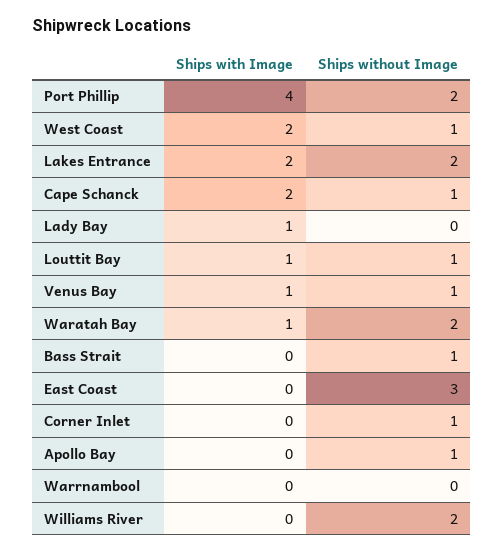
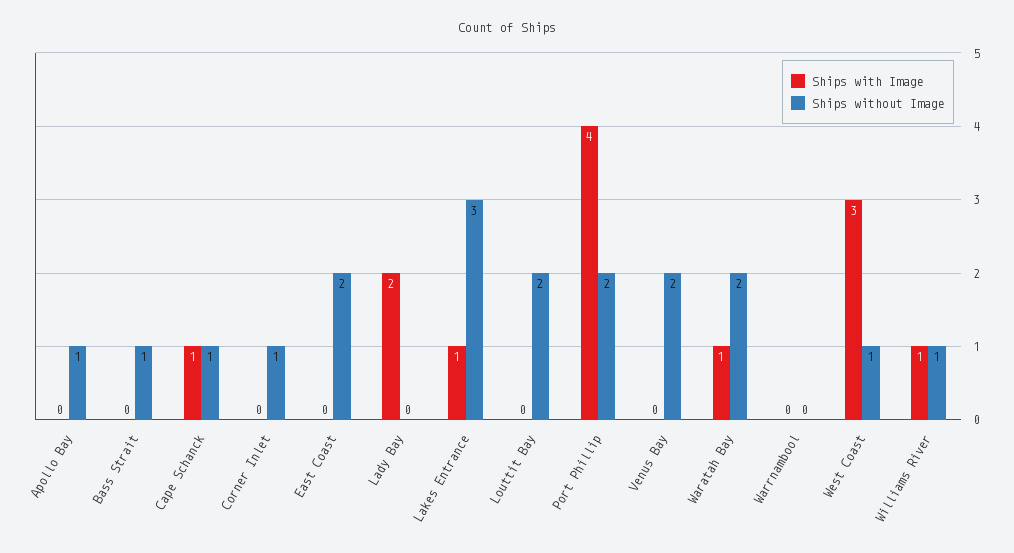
Ships with Image, West Coast: 2 -> 3
Ships with Image, Lakes Entrance: 2 -> 1
Ships without Image, Lakes Entrance: 2 -> 3
Ships with Image, Cape Schanck: 2 -> 1
Ships with Image, Lady Bay: 1 -> 2
Ships with Image, Louttit Bay: 1 -> 0
Ships without Image, Louttit Bay: 1 -> 2
Ships with Image, Venus Bay: 1 -> 0
Ships without Image, Venus Bay: 1 -> 2
Ships without Image, East Coast: 3 -> 2
Ships with Image, Williams River: 0 -> 1
Ships without Image, Williams River: 2 -> 1

